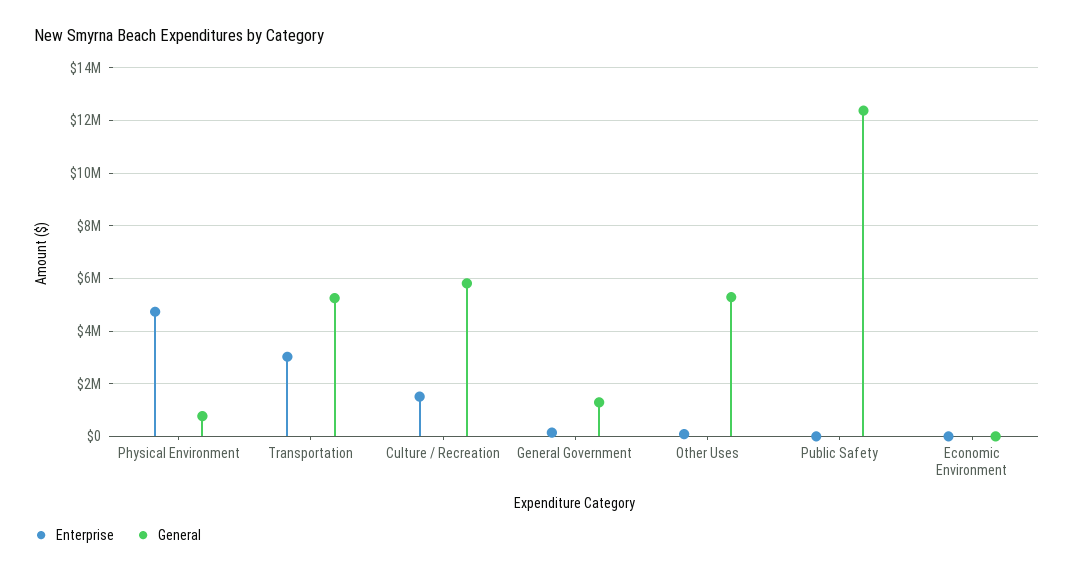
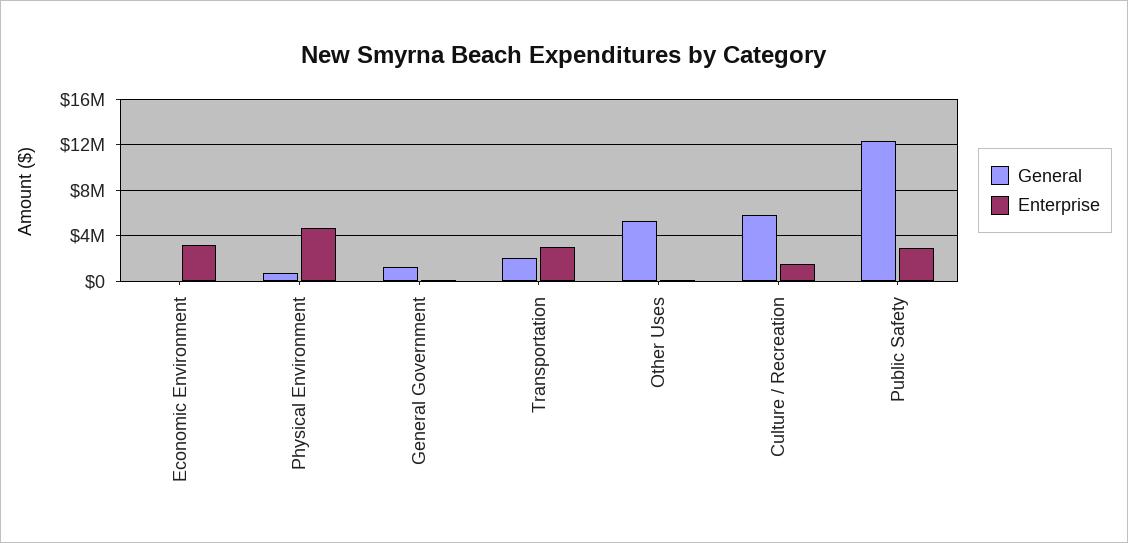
General, Transportation: 5250000 -> 2000000
Enterprise, Public Safety: 0 -> 3000000
Enterprise, Economic Environment: 0 -> 3000000

